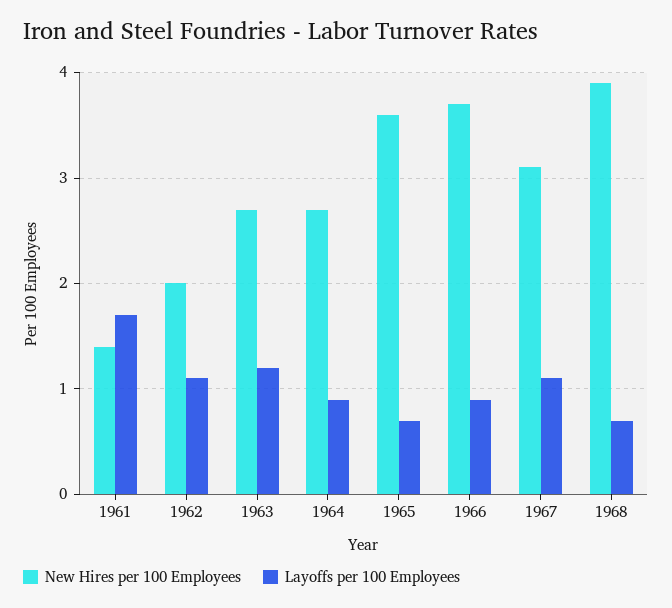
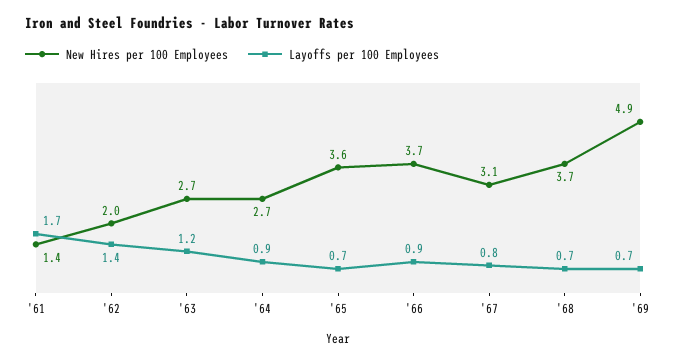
Layoffs per 100 Employees, 1962: 1.1 -> 1.4
Layoffs per 100 Employees, 1967: 1.1 -> 0.8
New Hires per 100 Employees, 1968: 3.9 -> 3.7
New Hires per 100 Employees, '69: none -> 4.9
Layoffs per 100 Employees, '69: none -> 0.7

